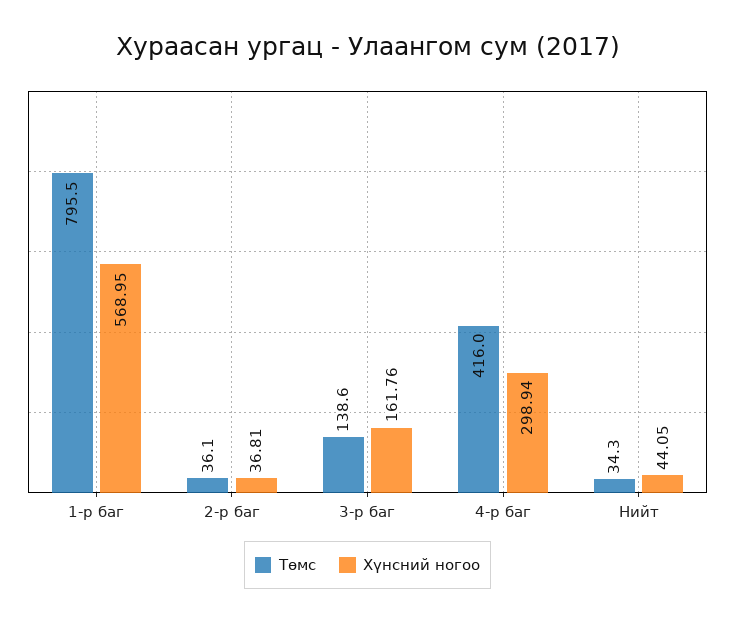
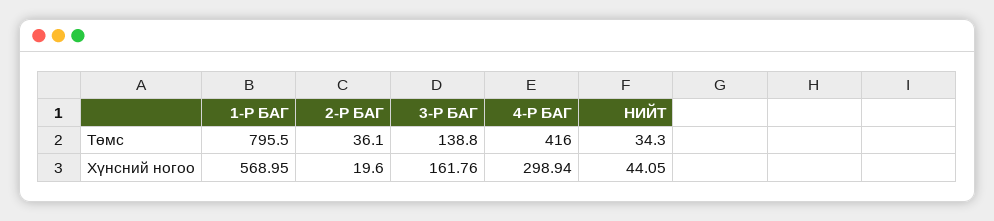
Хүнсний ногоо, 2-р баг: 36.81 -> 19.6
Төмс, 3-р баг: 138.6 -> 138.8

